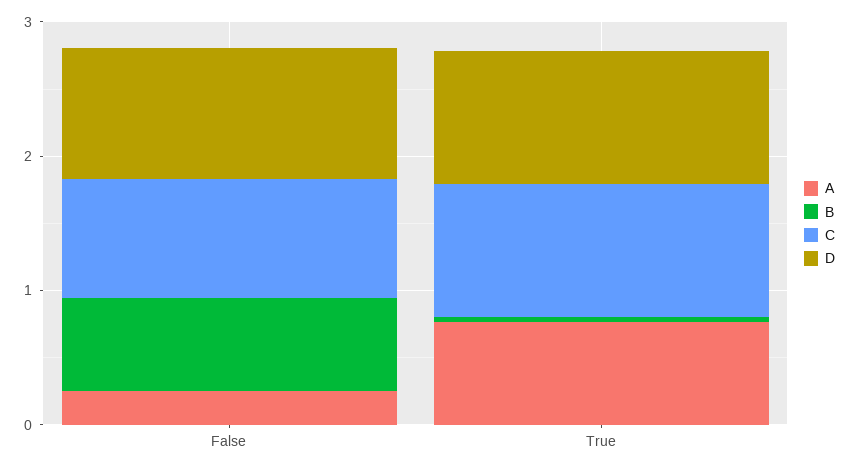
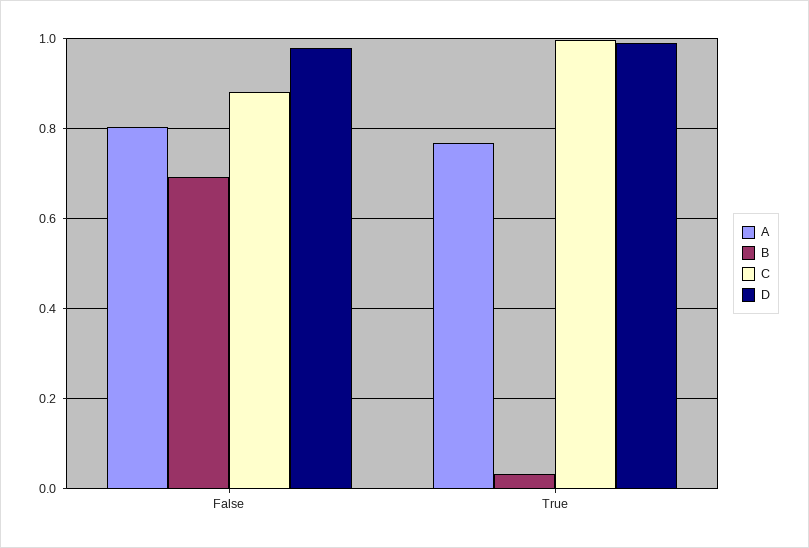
A, False: 0.2 -> 0.8

